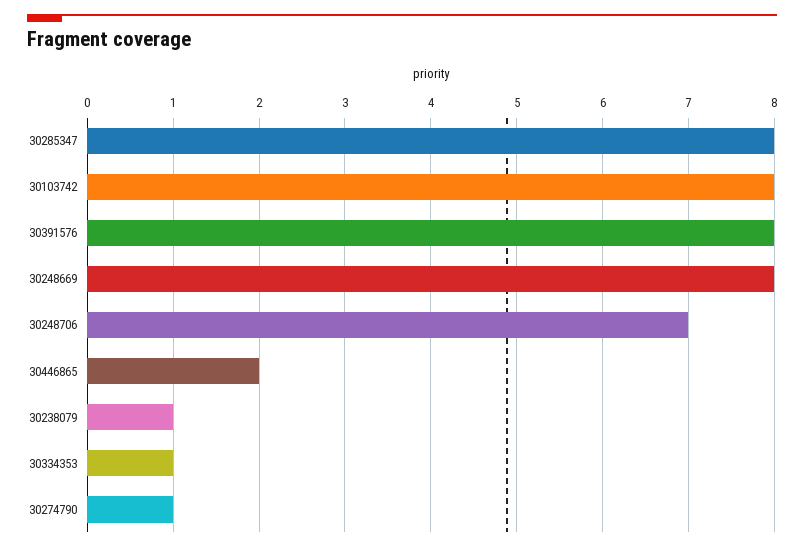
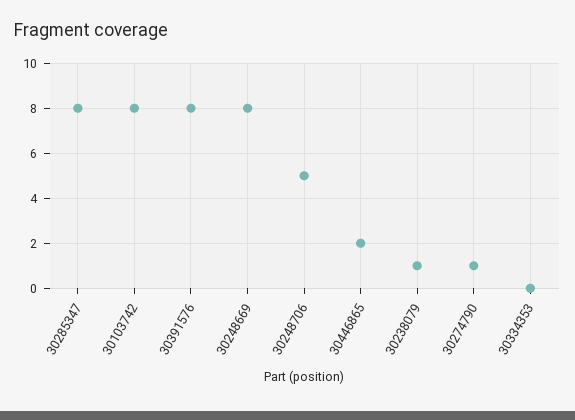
30248706: 7 -> 5
30334353: 1 -> 0

